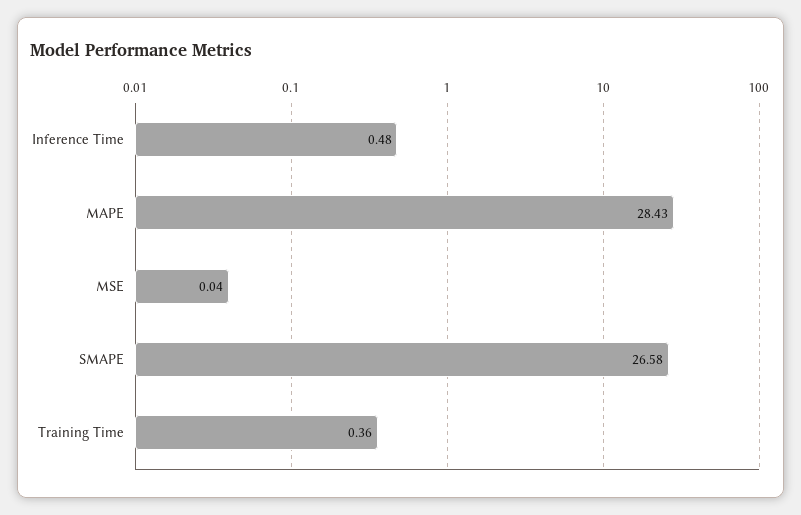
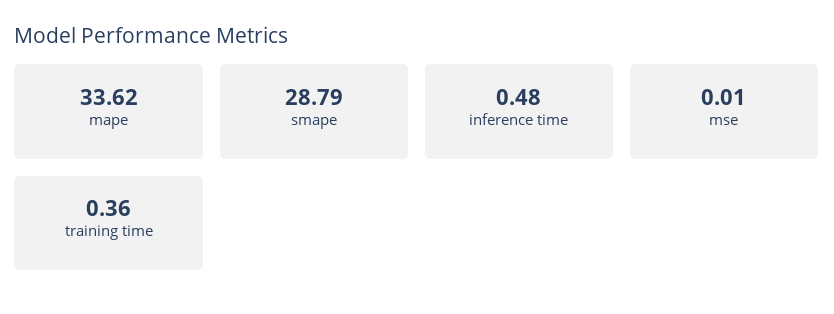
MAPE: 28.43 -> 33.62
MSE: 0.04 -> 0.01
SMAPE: 26.58 -> 28.79

